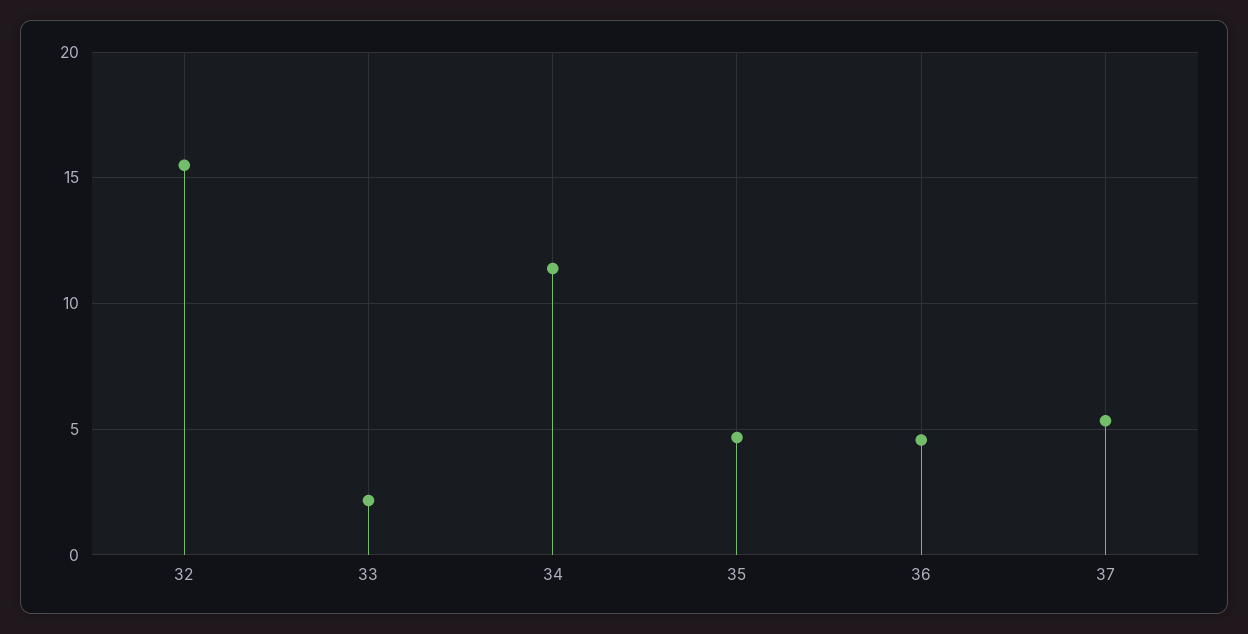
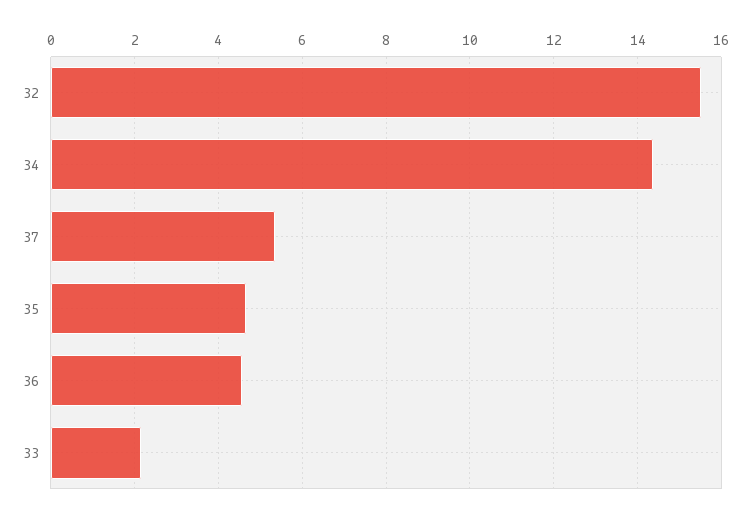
34: 11.5 -> 14.4

